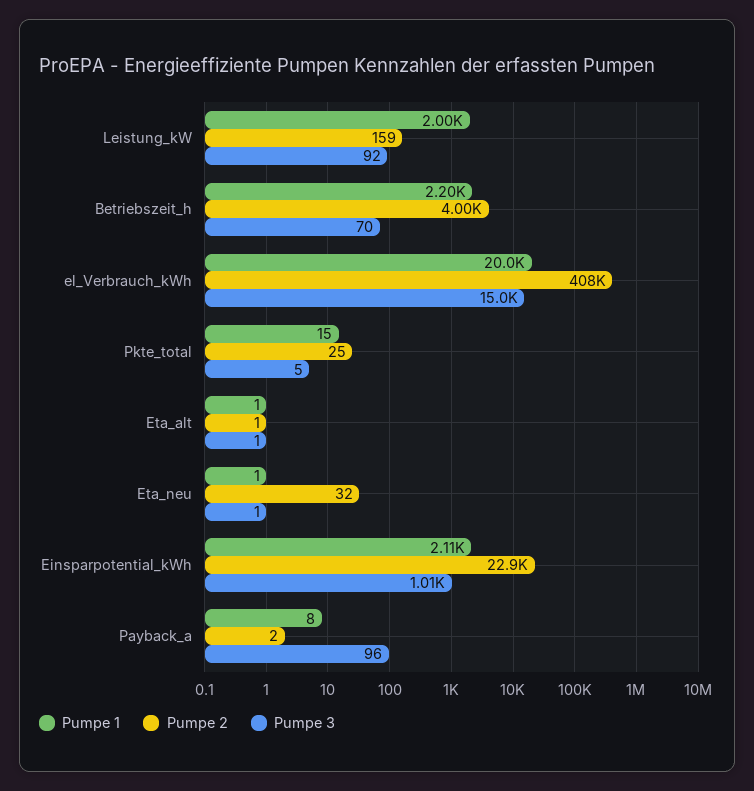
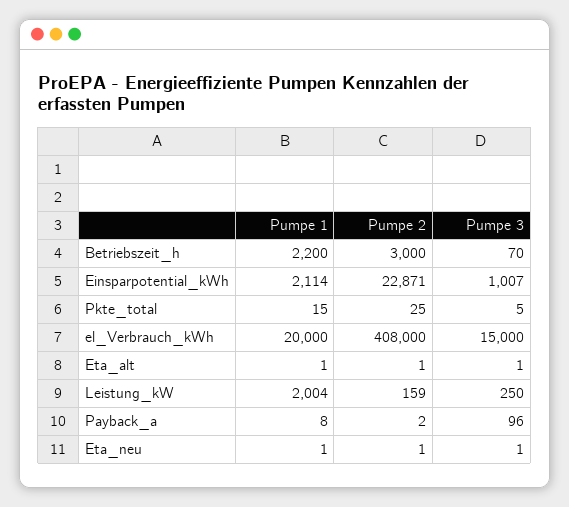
Pumpe 3, Leistung_kW: 92 -> 250
Pumpe 2, Betriebszeit_h: 4000 -> 3000
Pumpe 2, Eta_neu: 32 -> 1

